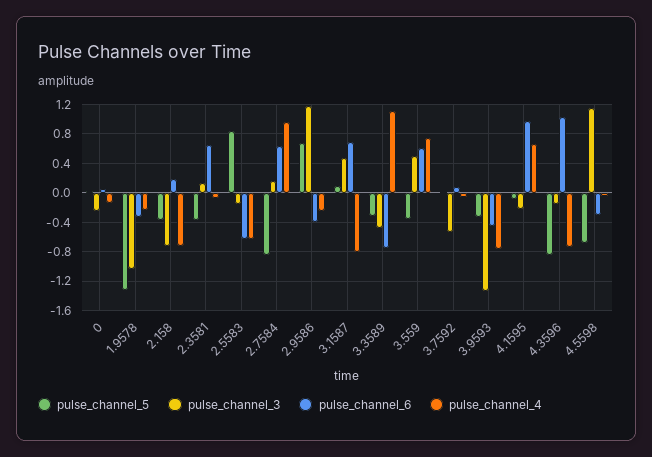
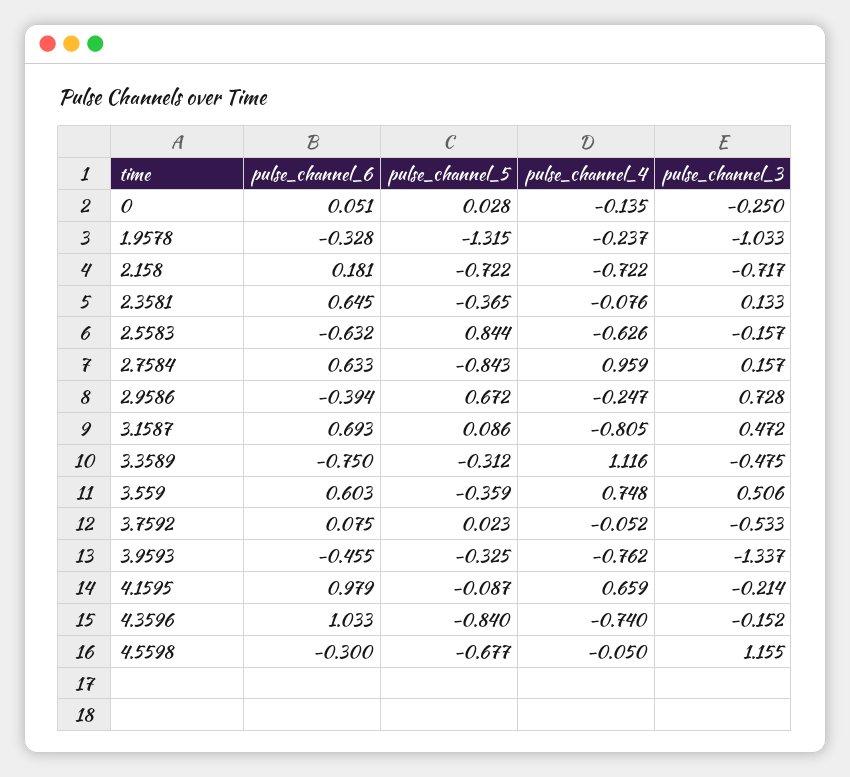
pulse_channel_5, 2.158: -0.4 -> -0.722
pulse_channel_3, 2.9586: 1.2 -> 0.728

